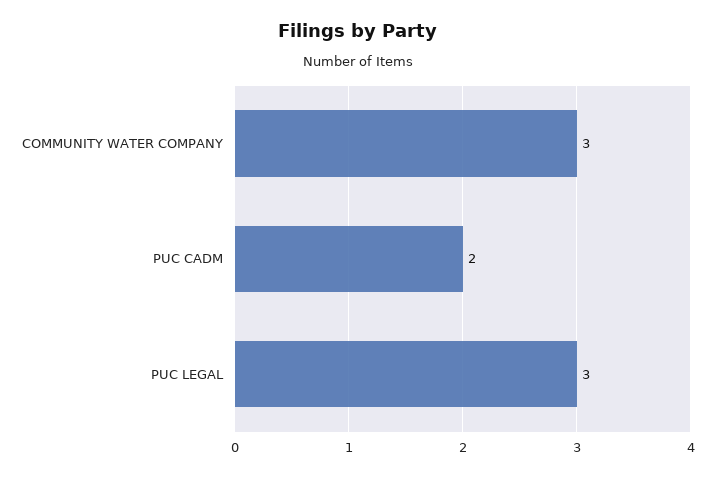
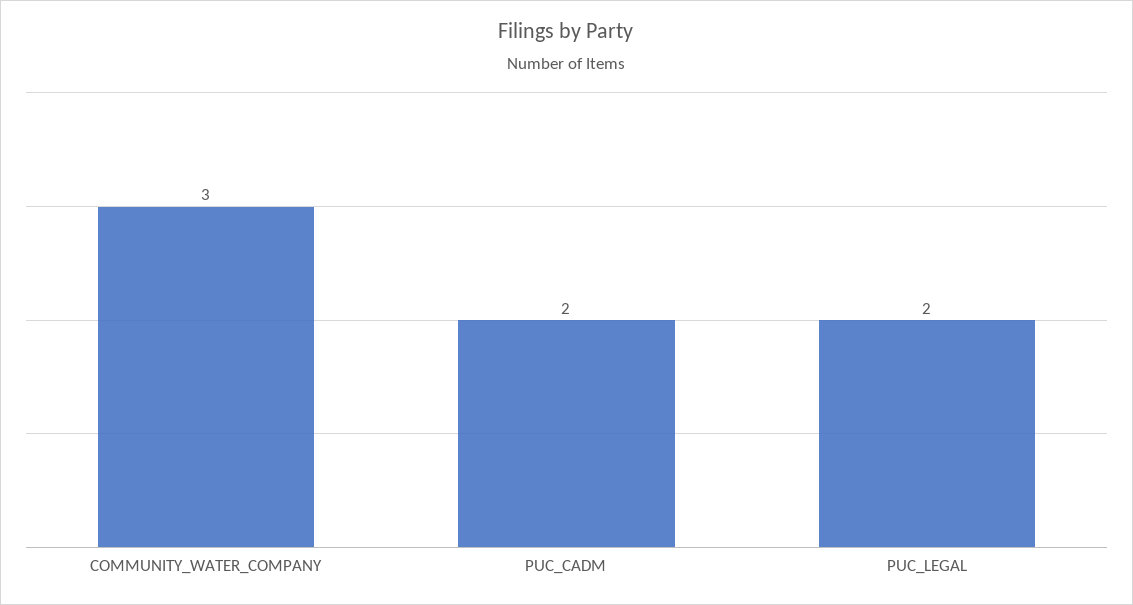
PUC LEGAL: 3 -> 2

